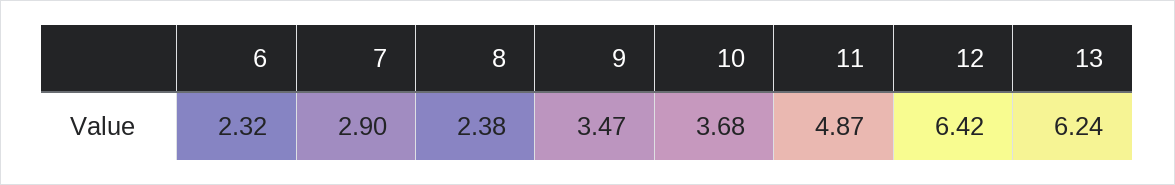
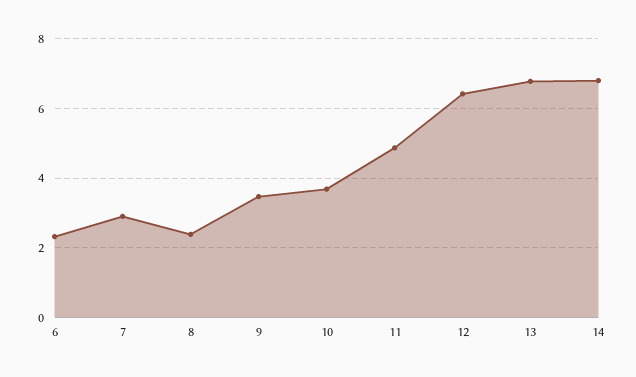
13: 6.24 -> 6.8
14: none -> 6.8

